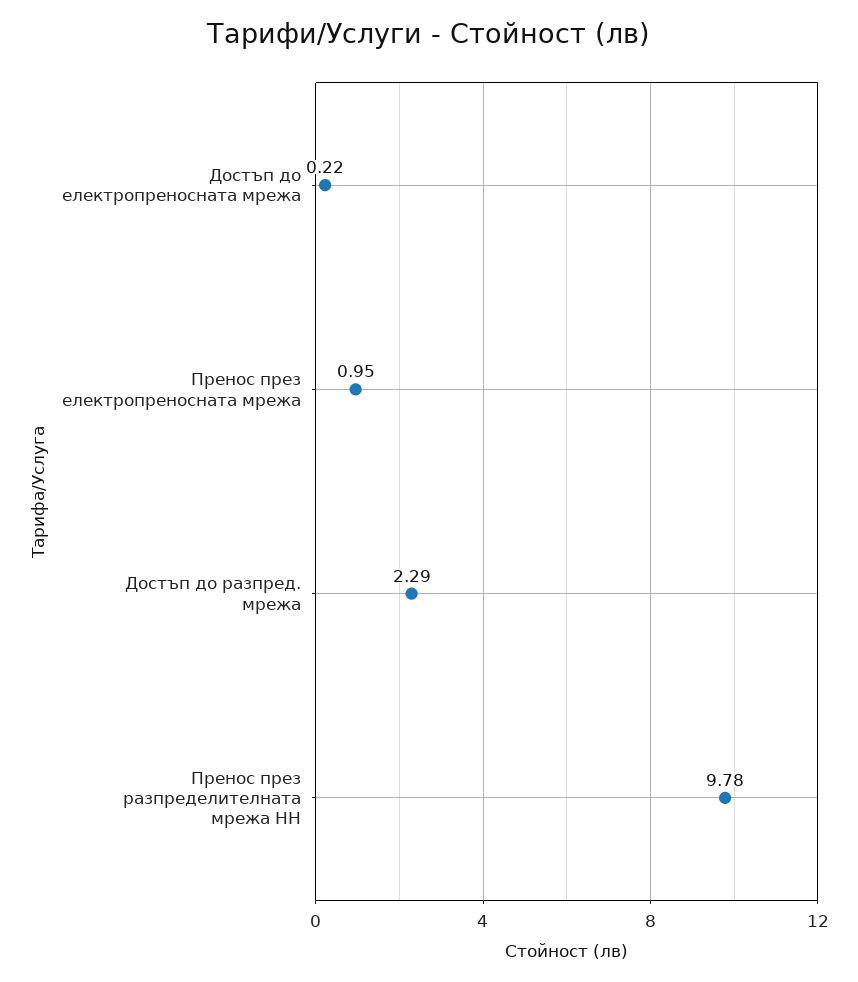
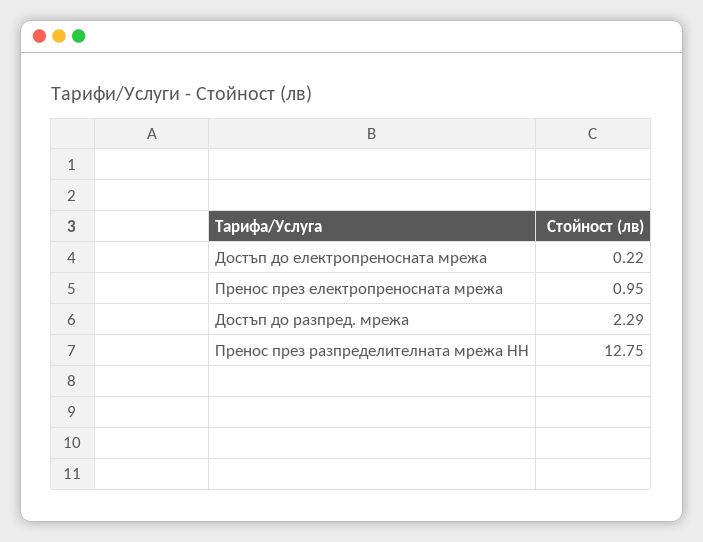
Пренос през разпределителната мрежа НН: 9.78 -> 12.75

